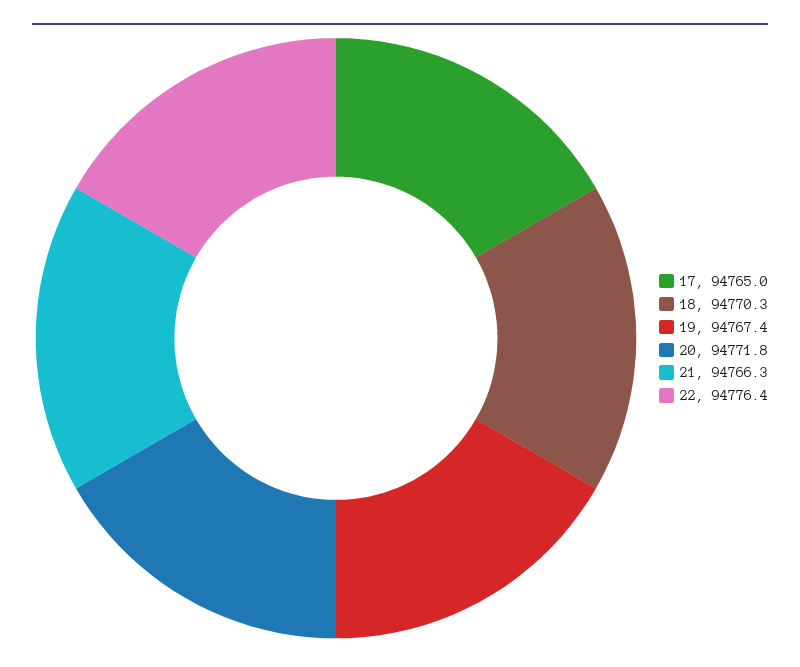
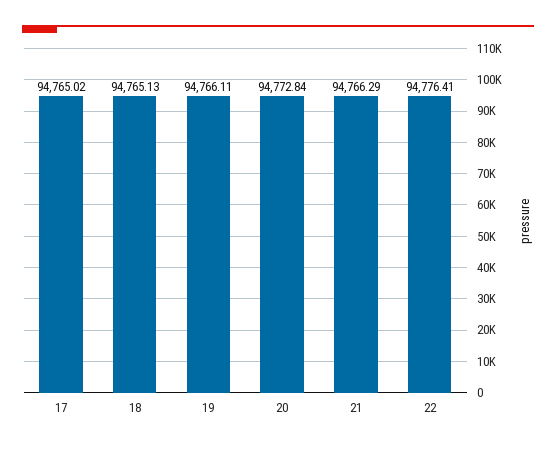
18: 94770.3 -> 94765.13
19: 94767.4 -> 94766.11
20: 94771.8 -> 94772.84

